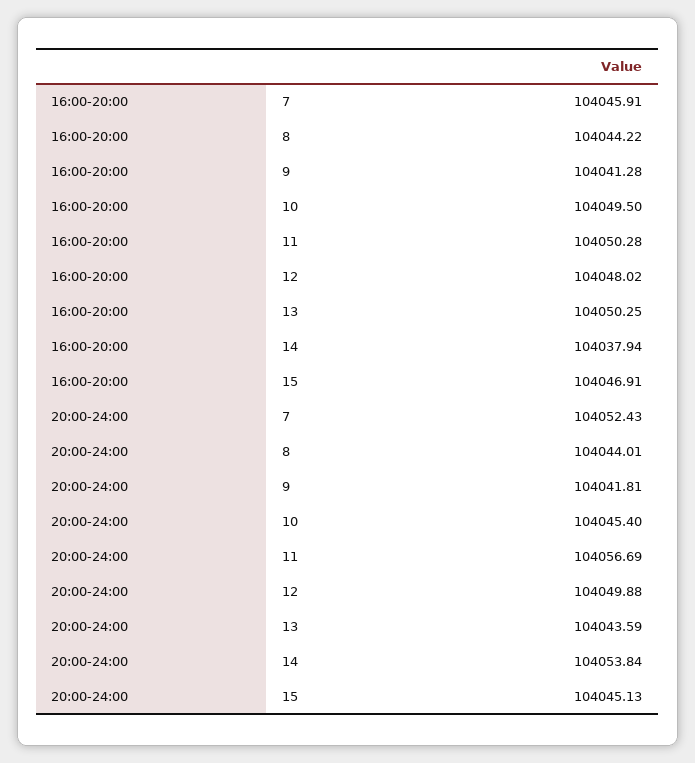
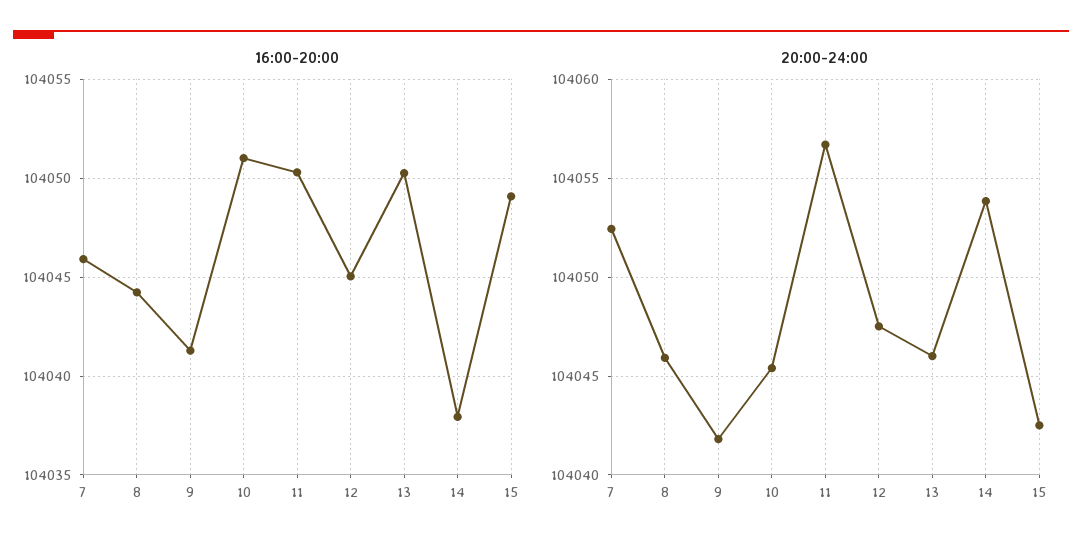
16:00-20:00, 10: 104049.5 -> 104051
16:00-20:00, 12: 104048.02 -> 104045
16:00-20:00, 15: 104046.91 -> 104049
20:00-24:00, 8: 104044.01 -> 104046
20:00-24:00, 12: 104049.88 -> 104047.5
20:00-24:00, 13: 104043.59 -> 104046
20:00-24:00, 15: 104045.13 -> 104042.5

